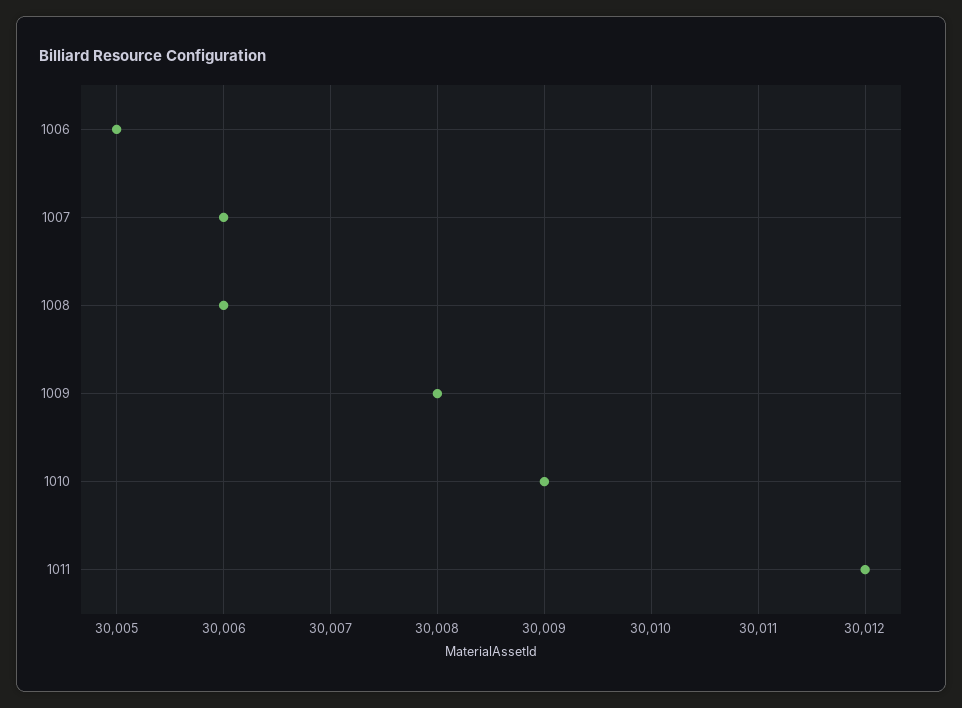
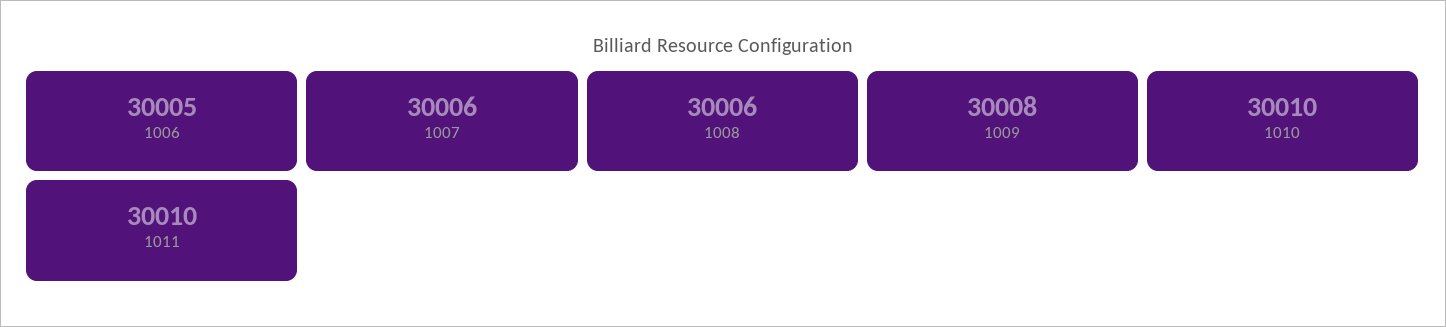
1010: 30009 -> 30010
1011: 30012 -> 30010

